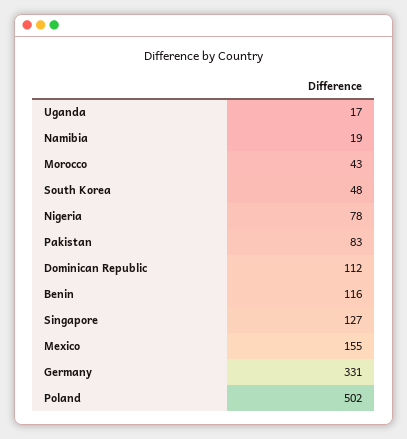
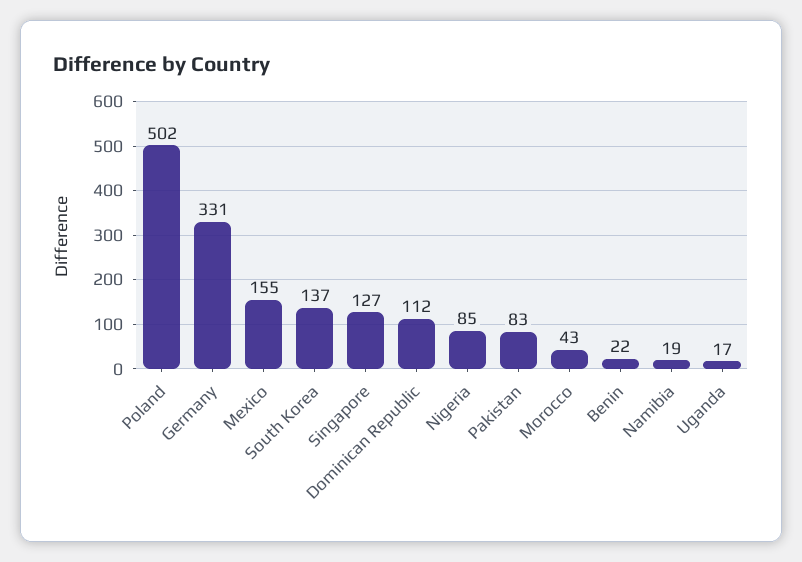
South Korea: 48 -> 137
Nigeria: 78 -> 85
Benin: 116 -> 22

